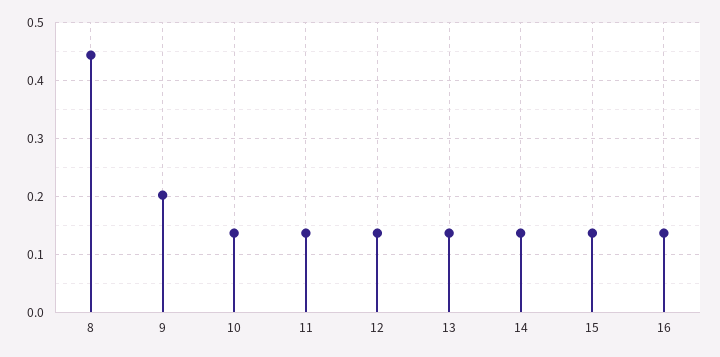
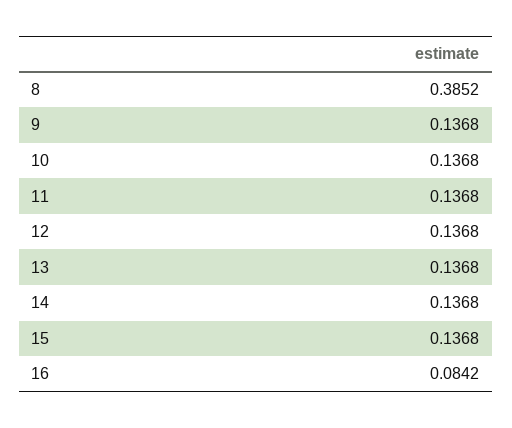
8: 0.44 -> 0.3852
9: 0.2 -> 0.1368
16: 0.14 -> 0.0842

